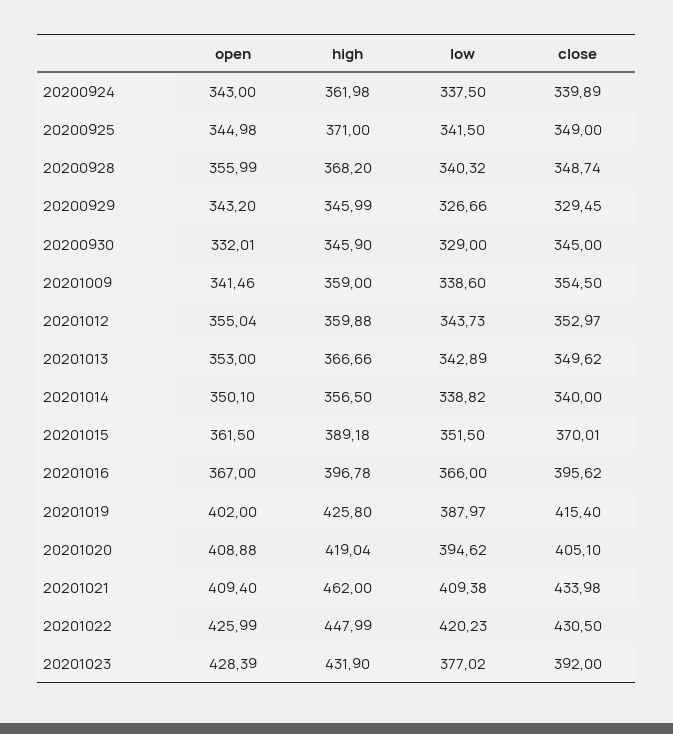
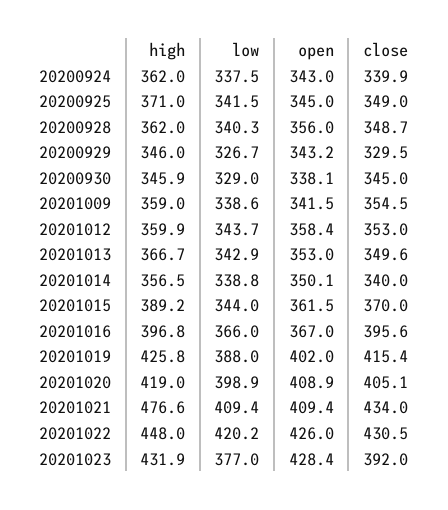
high, 20200928: 368.2 -> 362
open, 20200930: 332.01 -> 338.1
open, 20201012: 355.04 -> 358.4
low, 20201015: 351.5 -> 344
low, 20201020: 394.62 -> 398.9
high, 20201021: 462 -> 476.6

